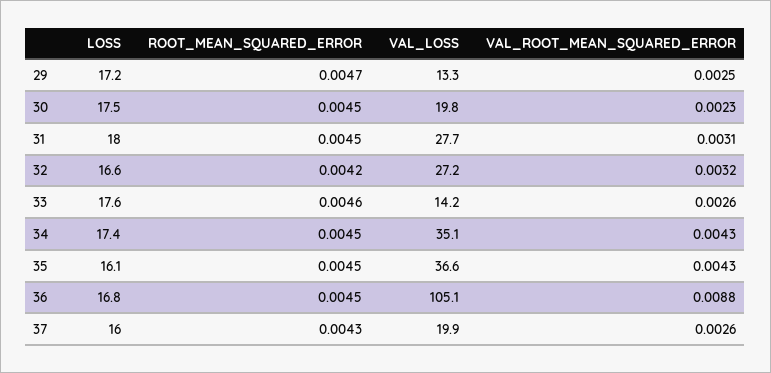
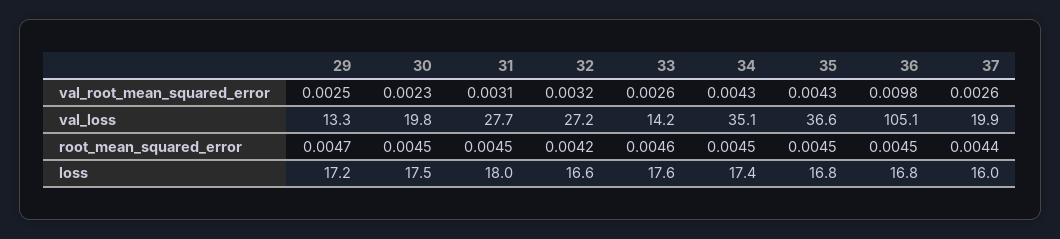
LOSS, 35: 16.1 -> 16.8
VAL_ROOT_MEAN_SQUARED_ERROR, 36: 0.0088 -> 0.0098
ROOT_MEAN_SQUARED_ERROR, 37: 0.0043 -> 0.0044

